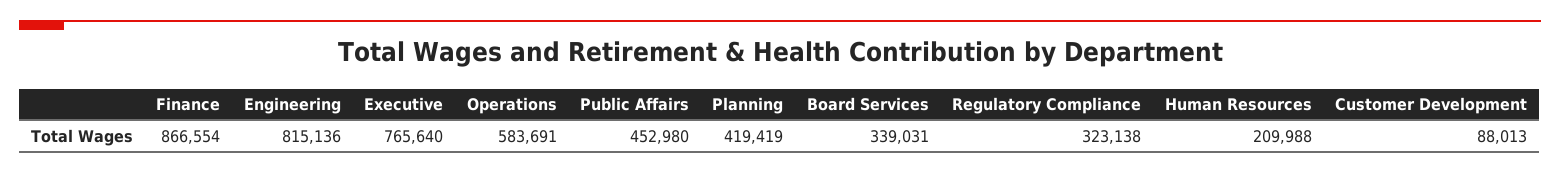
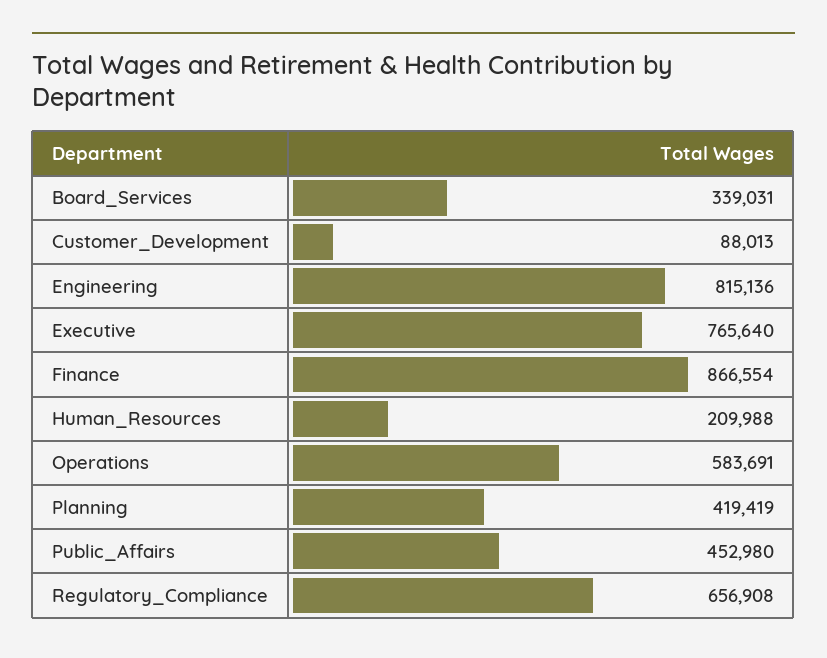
Regulatory Compliance: 323138 -> 656908

